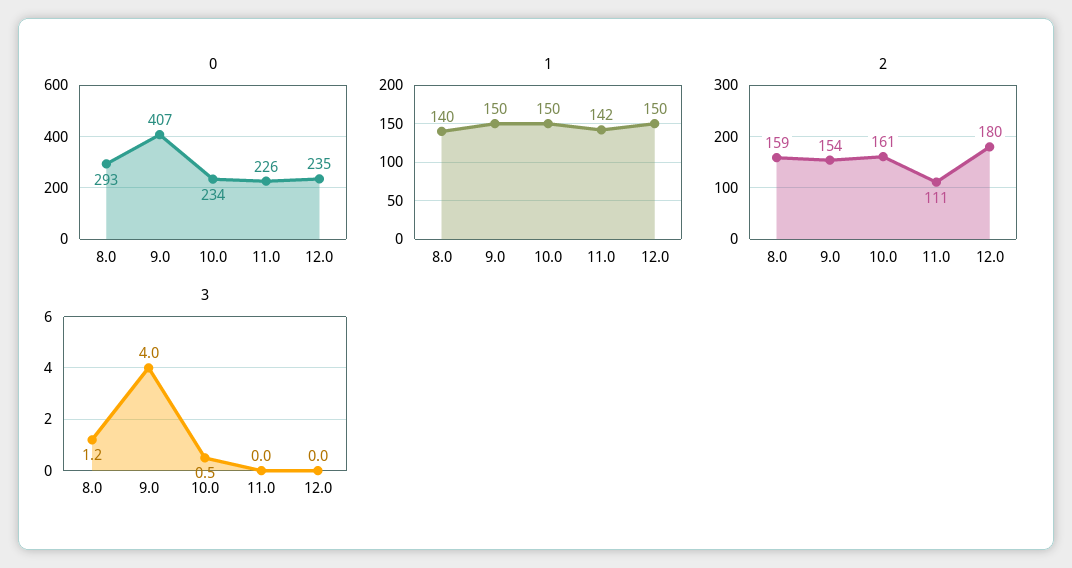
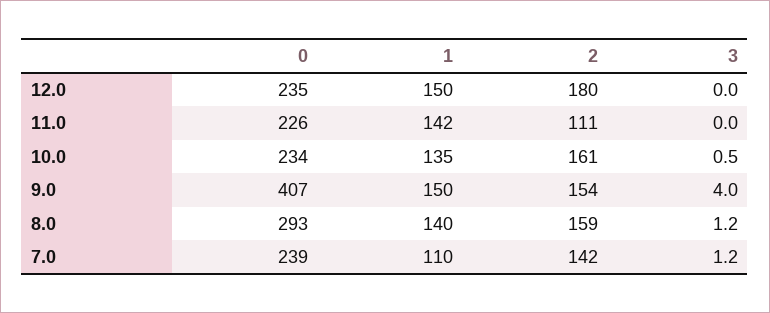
1, 10.0: 150 -> 135
0, 7.0: none -> 239
1, 7.0: none -> 110
2, 7.0: none -> 142
3, 7.0: none -> 1.2

